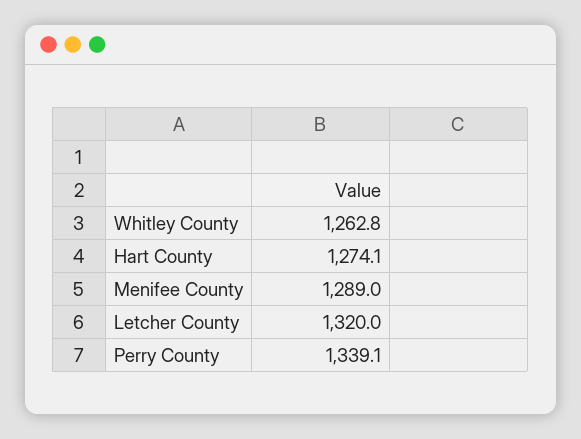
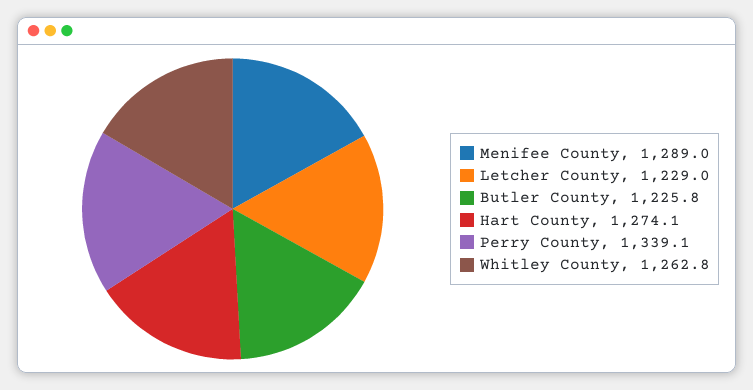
Letcher County: 1320 -> 1229
Butler County: none -> 1225.8

